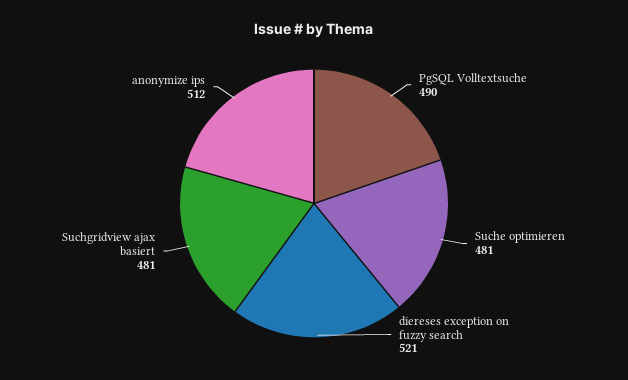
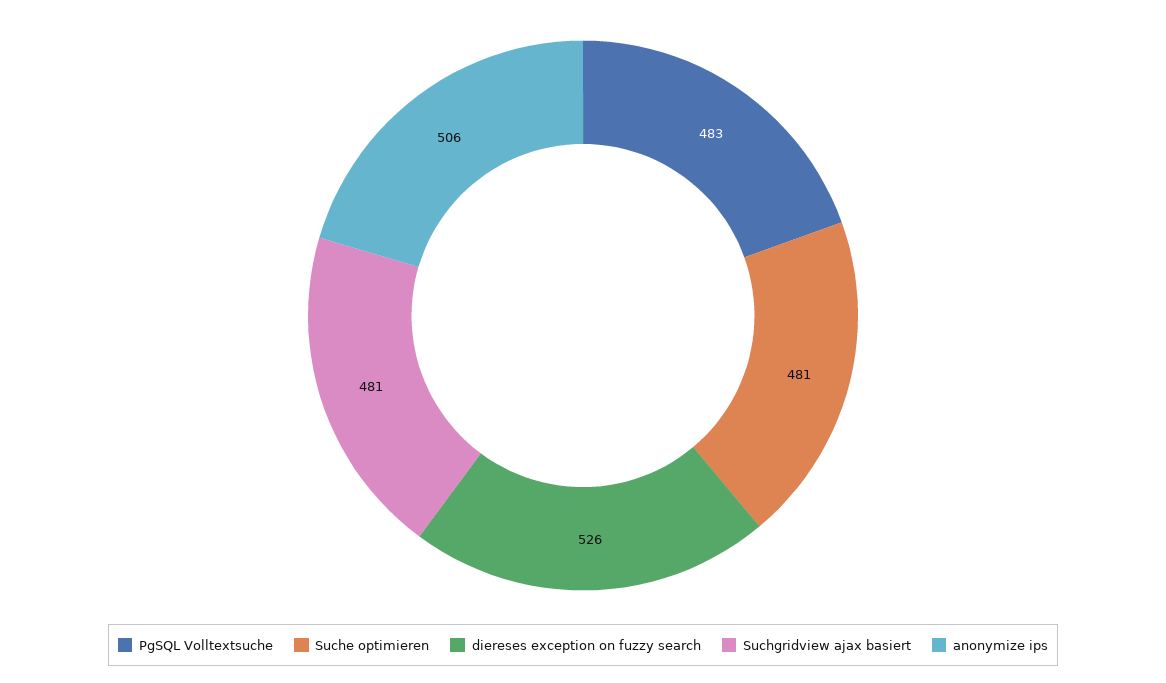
PgSQL Volltextsuche: 490 -> 483
diereses exception on fuzzy search: 521 -> 526
anonymize ips: 512 -> 506

